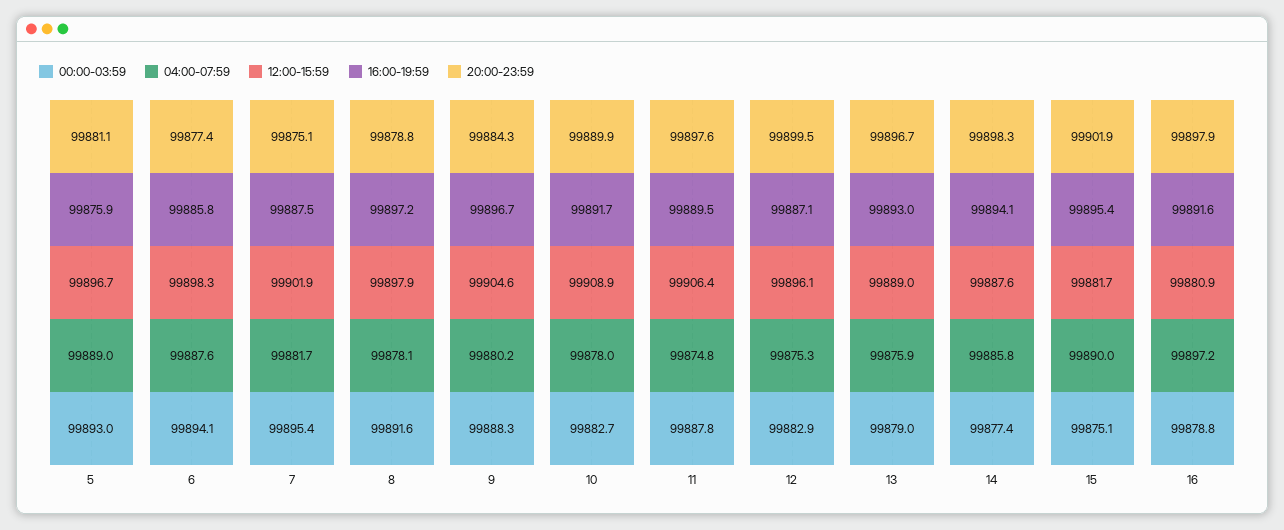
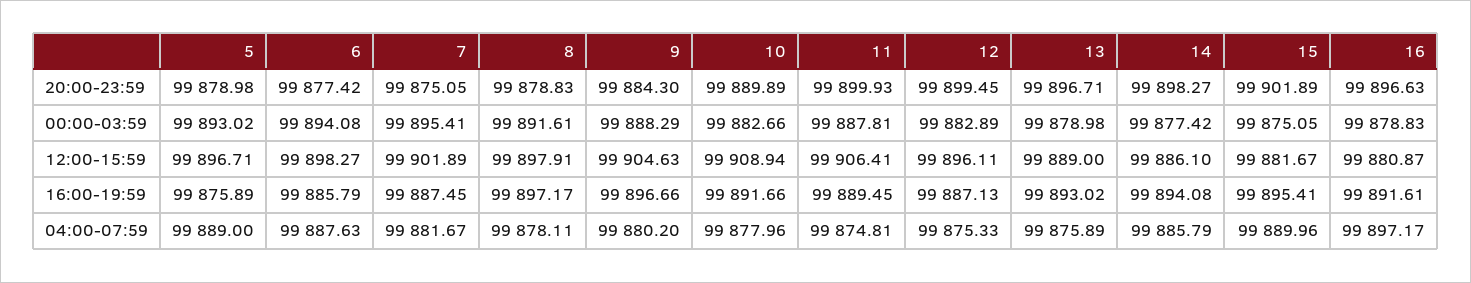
20:00-23:59, 5: 99881.1 -> 99878.98
20:00-23:59, 11: 99897.6 -> 99899.93
12:00-15:59, 14: 99887.6 -> 99886.1
20:00-23:59, 16: 99897.9 -> 99896.63

